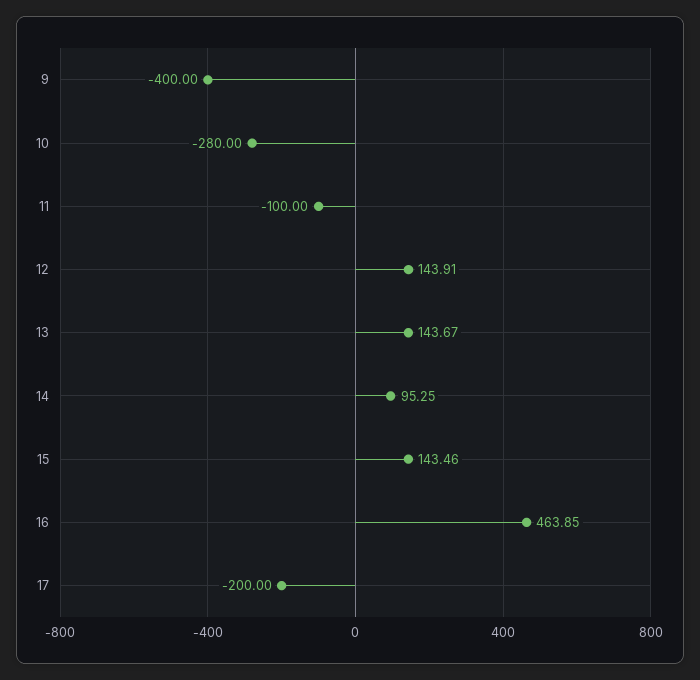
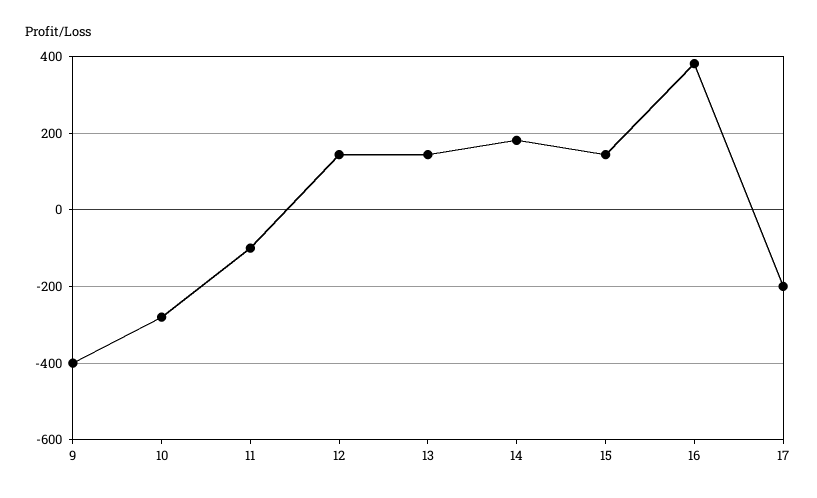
14: 95.25 -> 180
16: 463.85 -> 380

